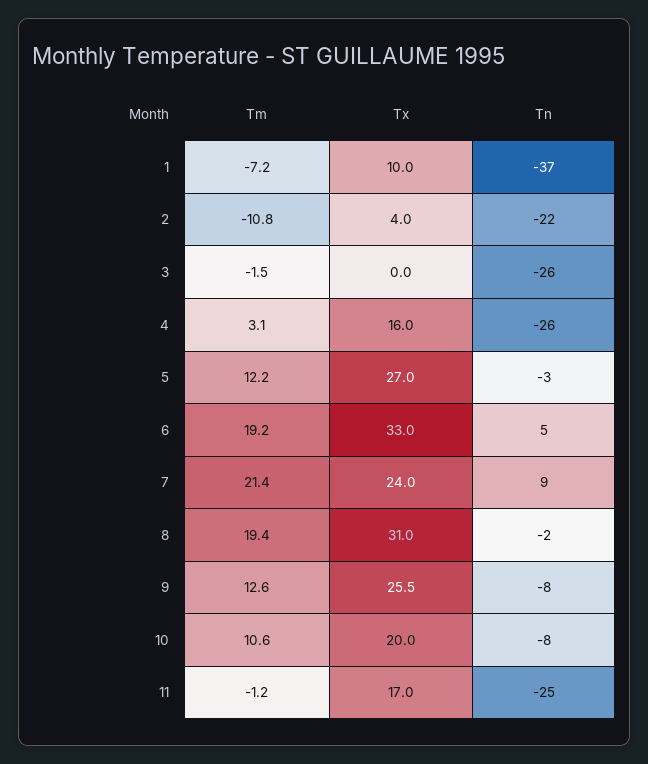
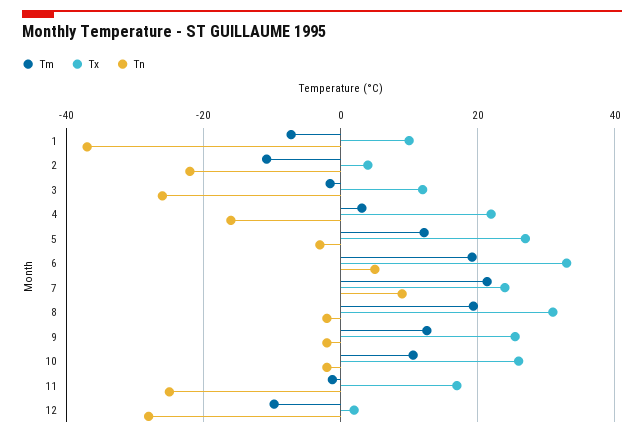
Tx, 3: 0 -> 12
Tx, 4: 16 -> 22
Tn, 4: -26 -> -16
Tn, 9: -8 -> -2
Tx, 10: 20 -> 26
Tn, 10: -8 -> -2
Tm, 12: none -> -10
Tx, 12: none -> 2
Tn, 12: none -> -28

